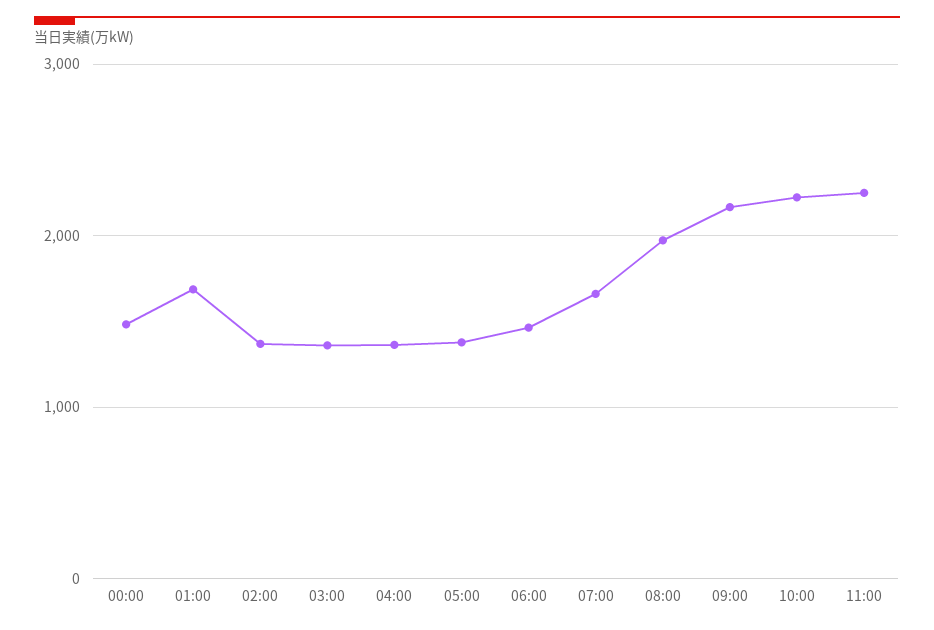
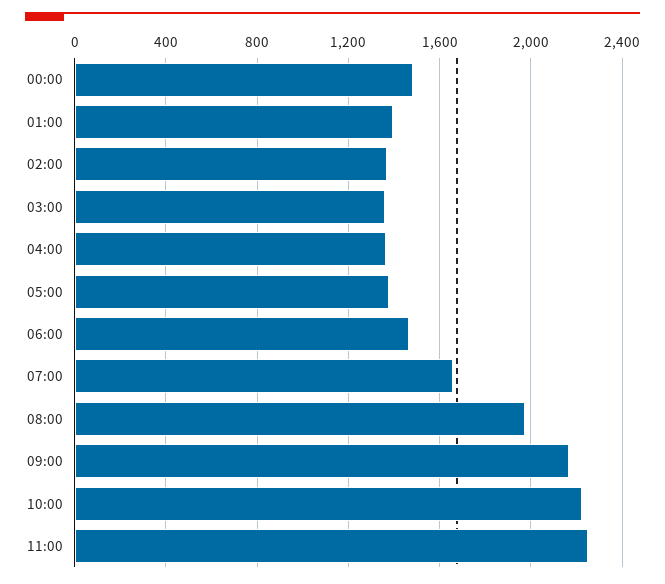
01:00: 1700 -> 1400

